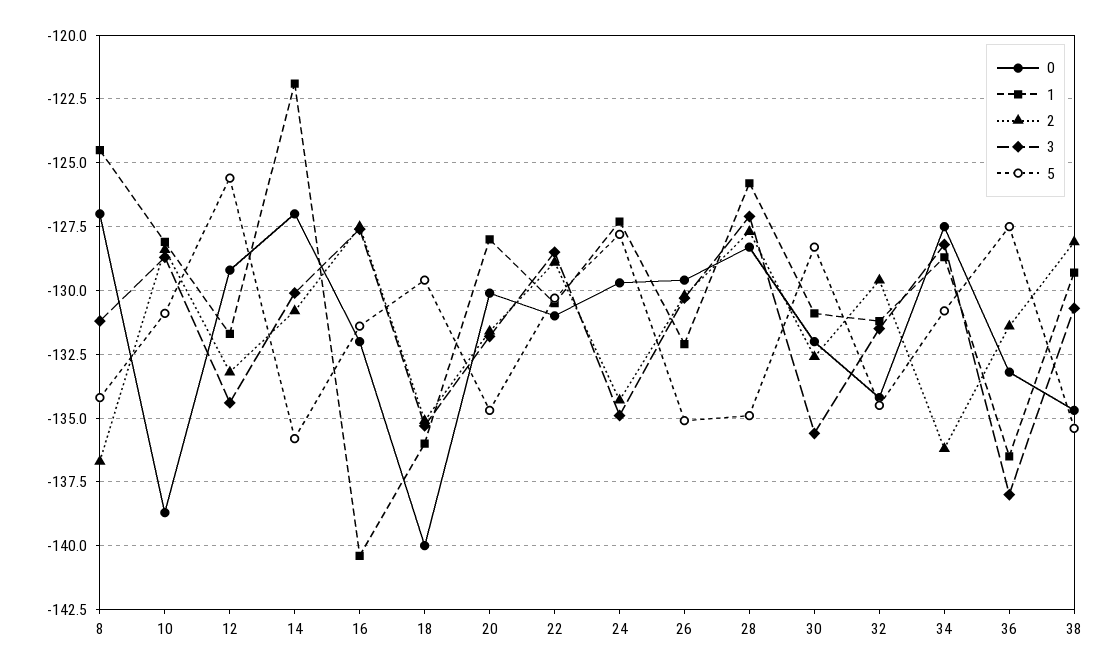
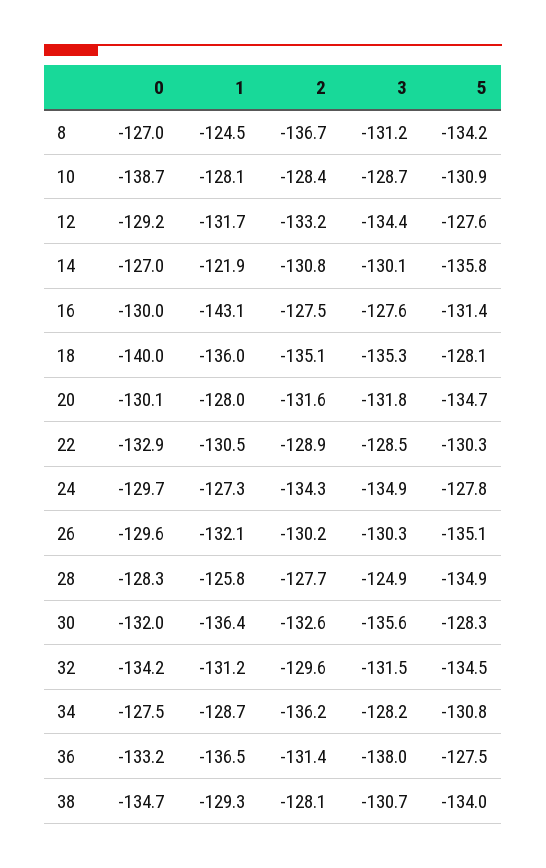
5, 12: -125.5 -> -127.6
0, 16: -132 -> -130
1, 16: -140.5 -> -143.1
5, 18: -129.5 -> -128.1
0, 22: -131 -> -132.9
3, 28: -127 -> -124.9
1, 30: -131 -> -136.4
5, 38: -135.5 -> -134

